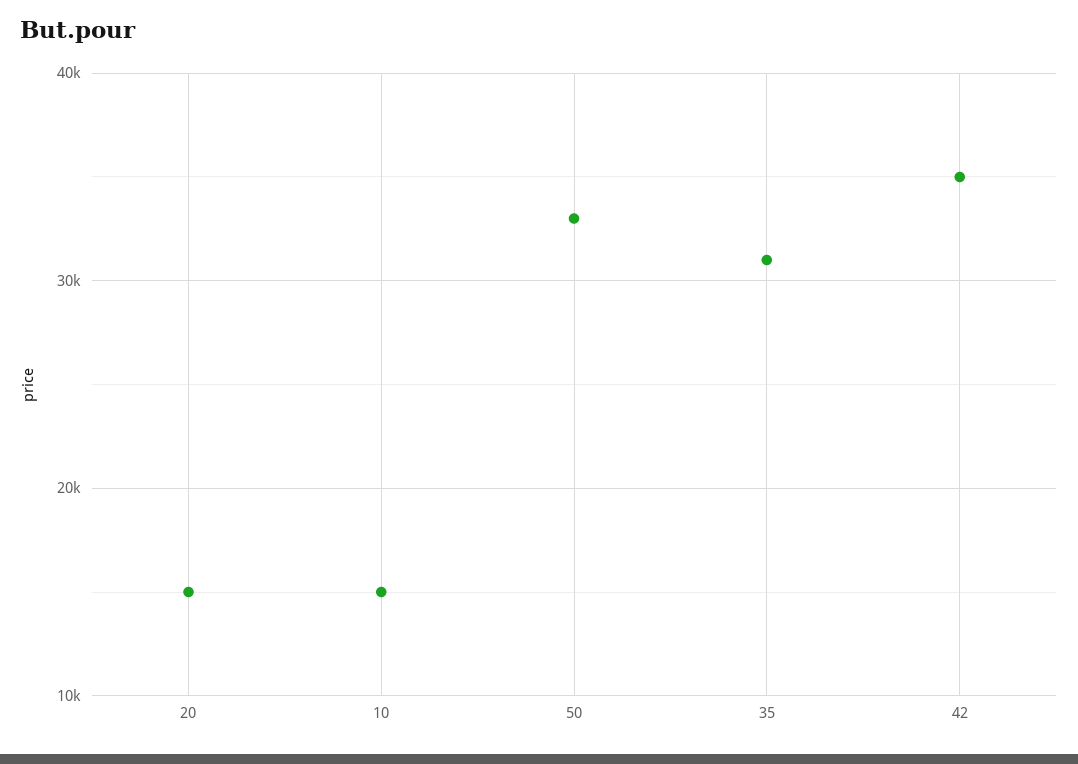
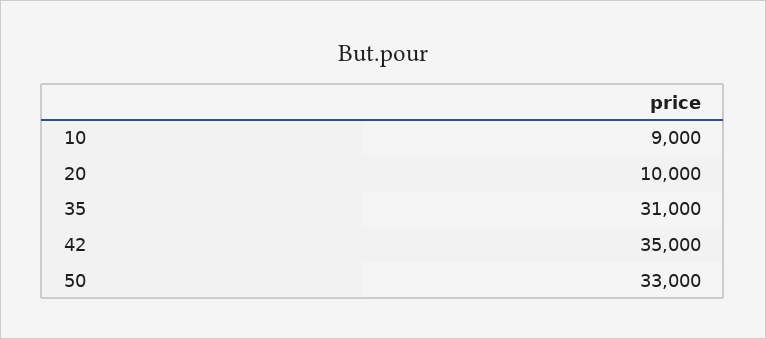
20: 15000 -> 10000
10: 15000 -> 9000

